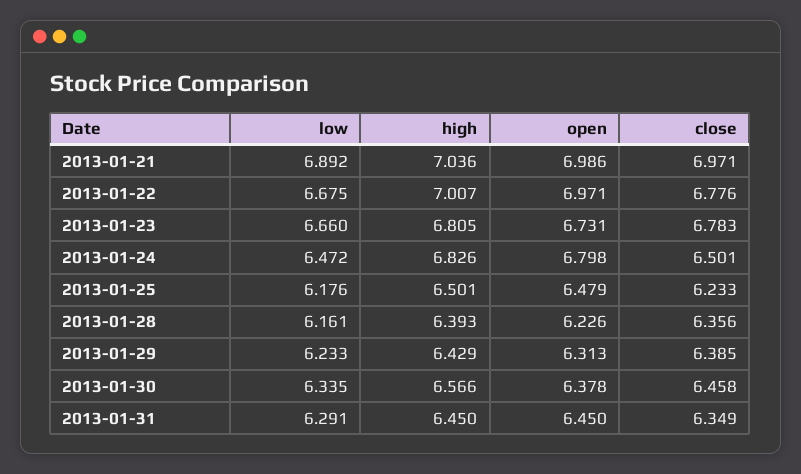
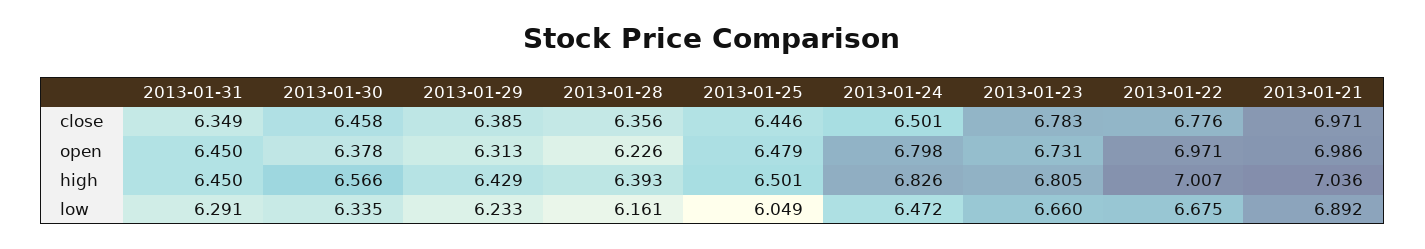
low, 2013-01-25: 6.176 -> 6.049
close, 2013-01-25: 6.233 -> 6.446

